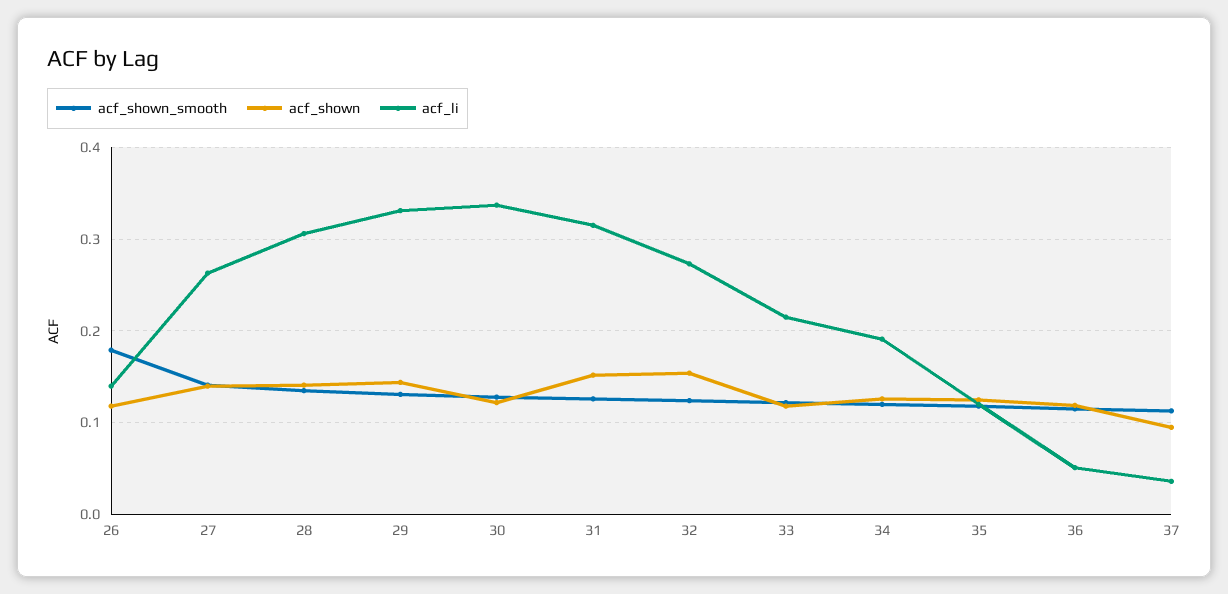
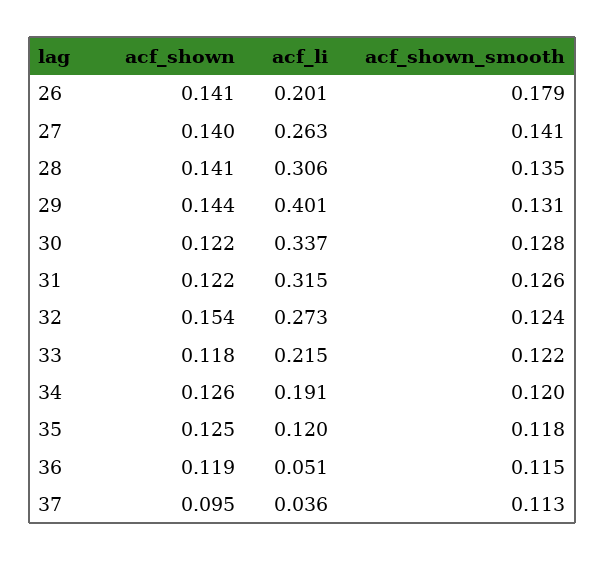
acf_shown, 26: 0.12 -> 0.141
acf_li, 26: 0.14 -> 0.201
acf_li, 29: 0.33 -> 0.401
acf_shown, 31: 0.15 -> 0.122

